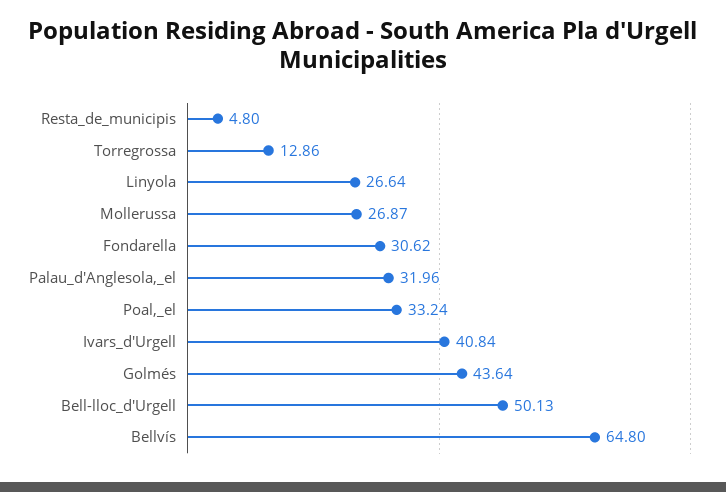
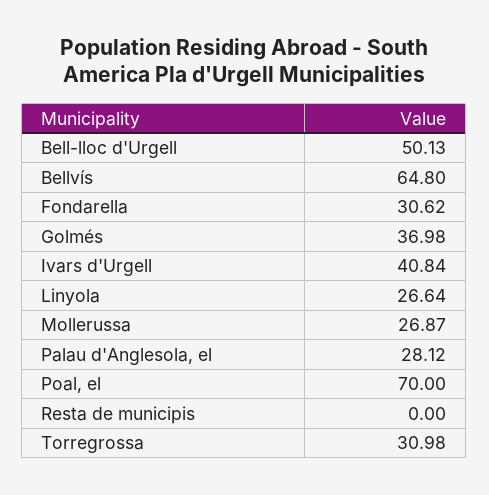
Resta_de_municipis: 4.8 -> 0
Torregrossa: 12.86 -> 30.98
Palau_d'Anglesola,_el: 31.96 -> 28.12
Poal,_el: 33.24 -> 70
Golmés: 43.64 -> 36.98

